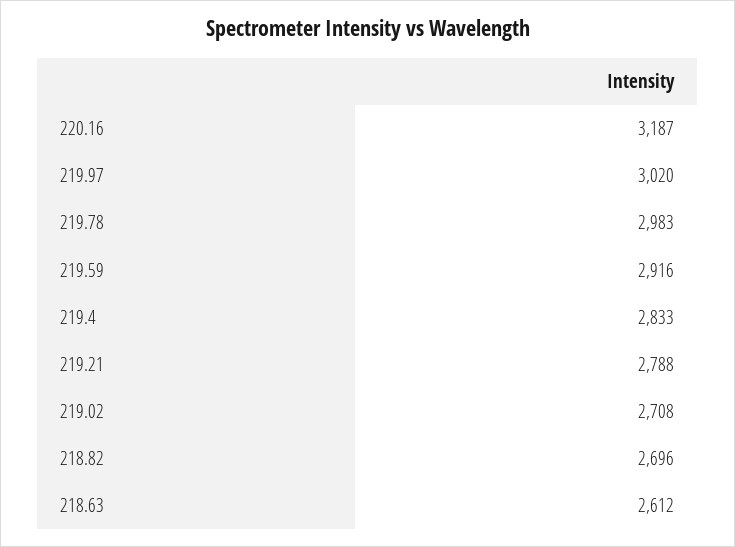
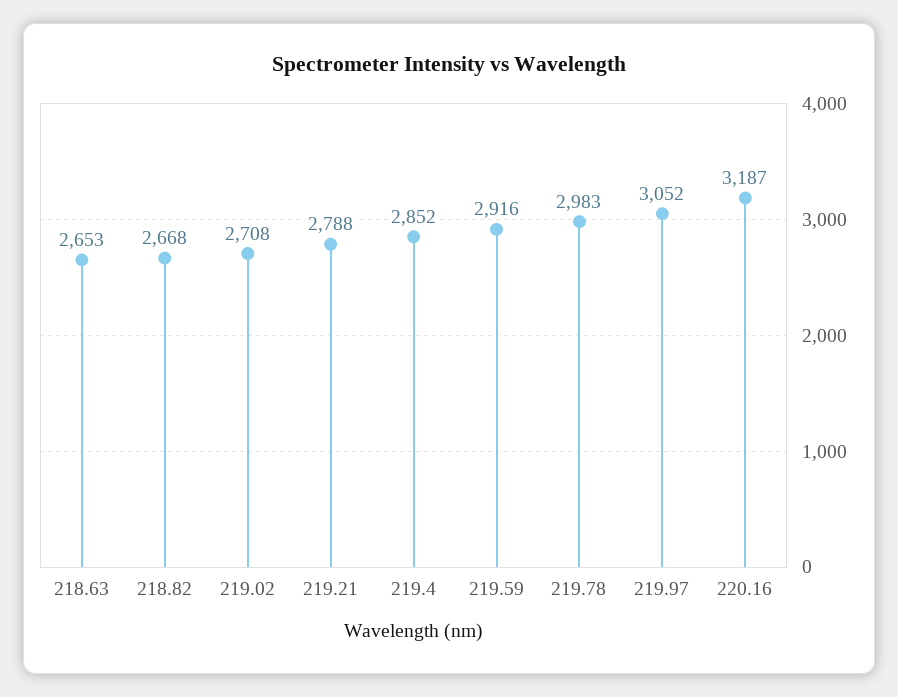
219.97: 3020 -> 3052
219.4: 2833 -> 2852
218.82: 2696 -> 2668
218.63: 2612 -> 2653

